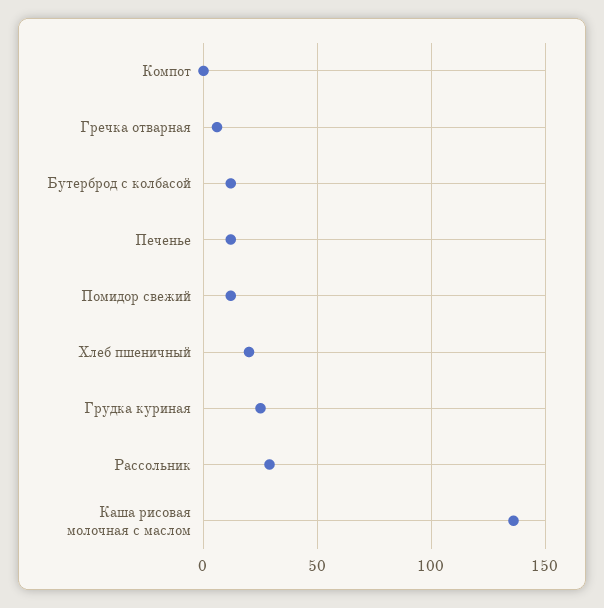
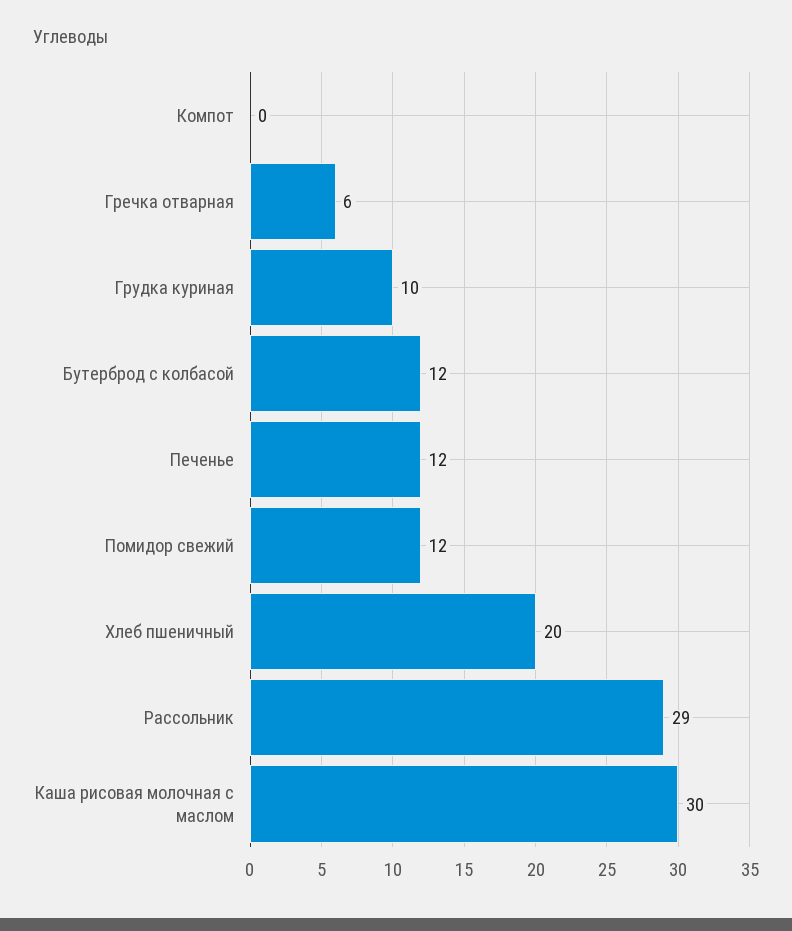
Грудка куриная: 25 -> 10
Каша рисовая молочная с маслом: 135 -> 30

